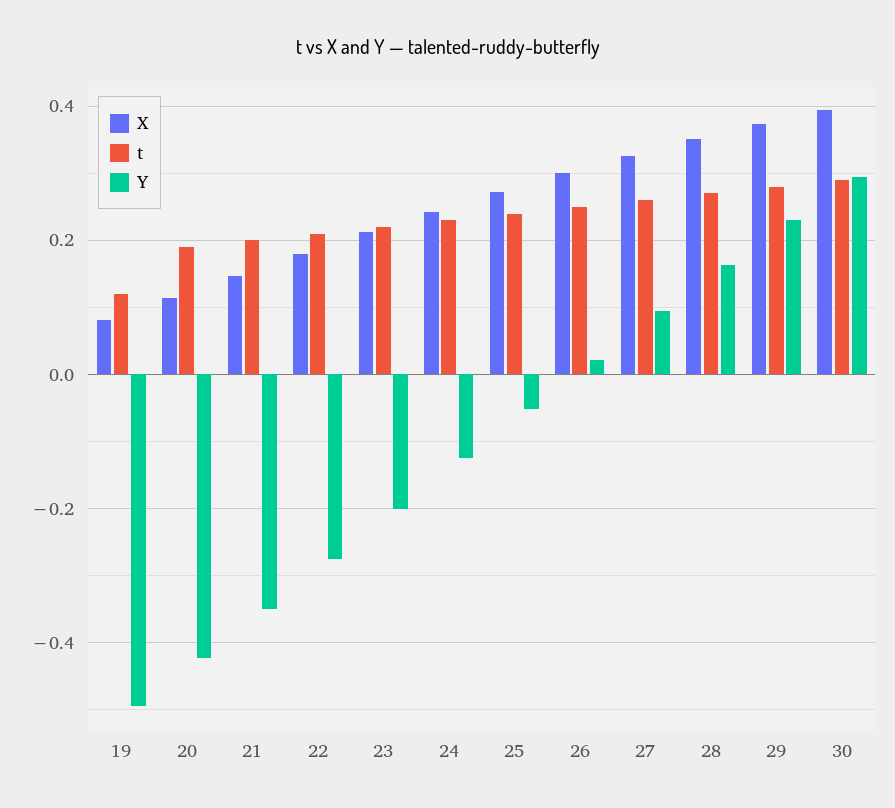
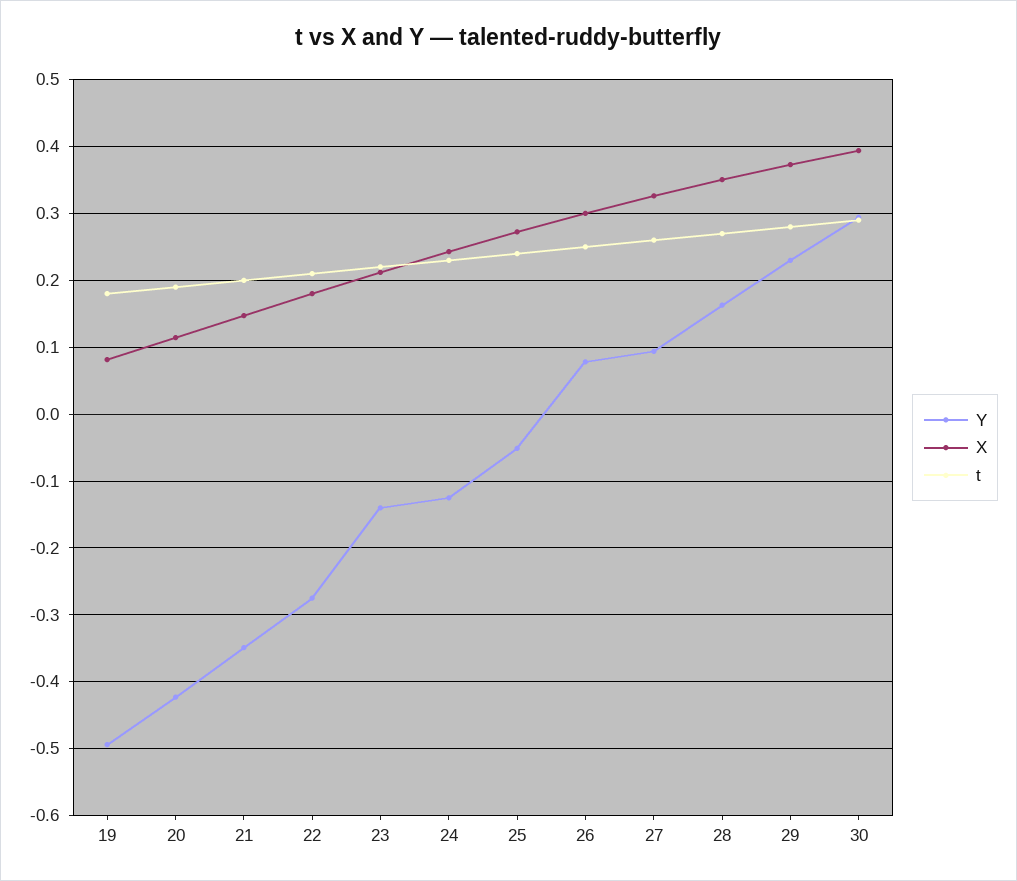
t, 19: 0.12 -> 0.18
Y, 23: -0.2 -> -0.14
Y, 26: 0.02 -> 0.08

